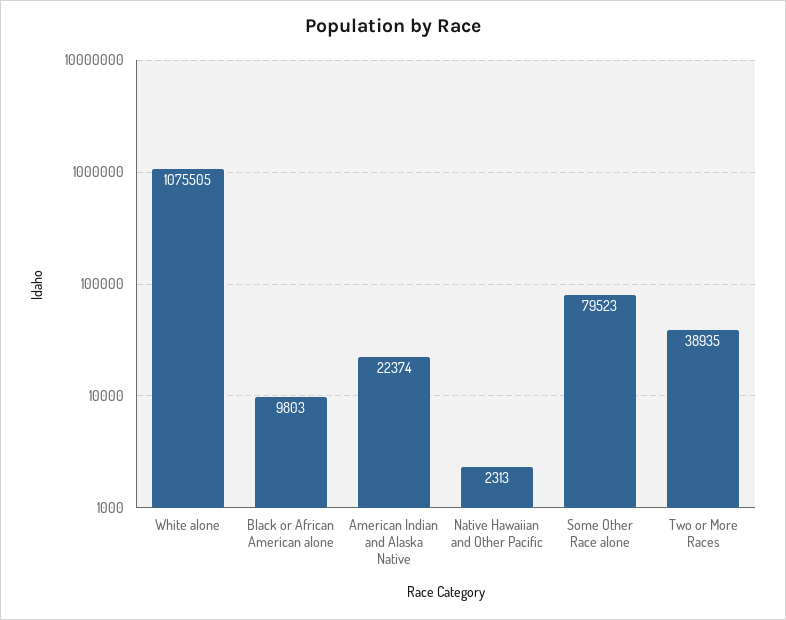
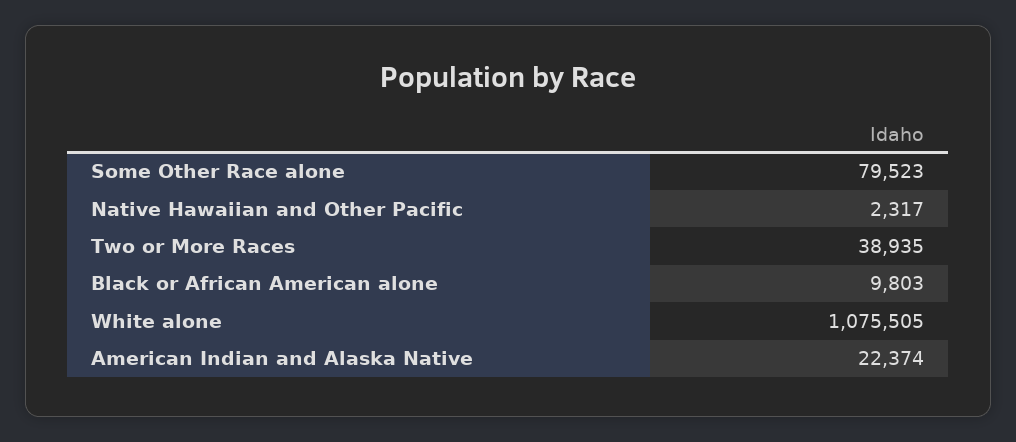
Native Hawaiian and Other Pacific: 2313 -> 2317

